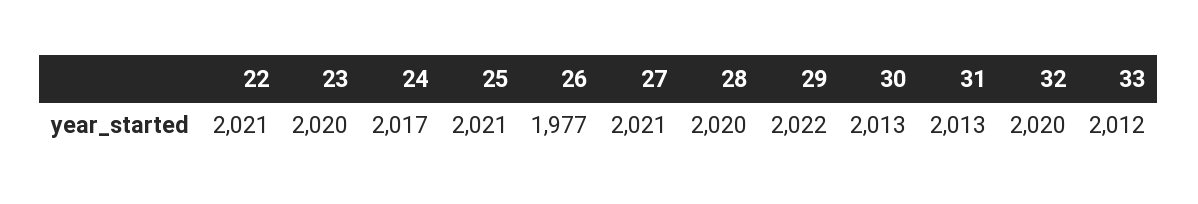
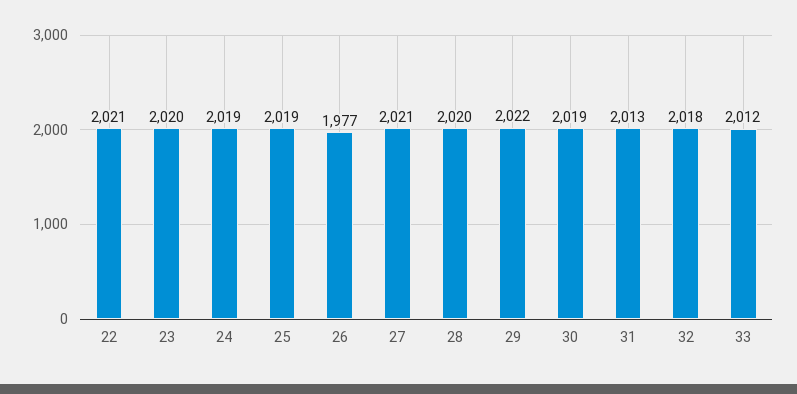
24: 2017 -> 2019
25: 2021 -> 2019
30: 2013 -> 2019
32: 2020 -> 2018

